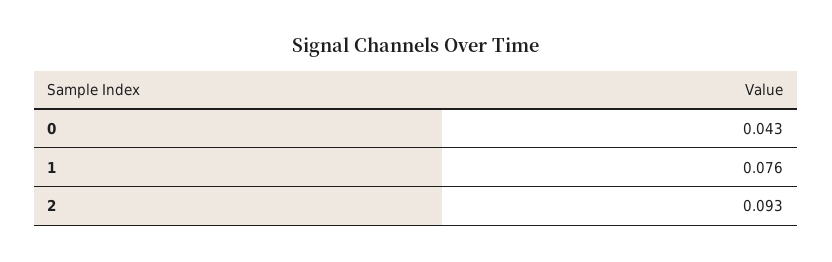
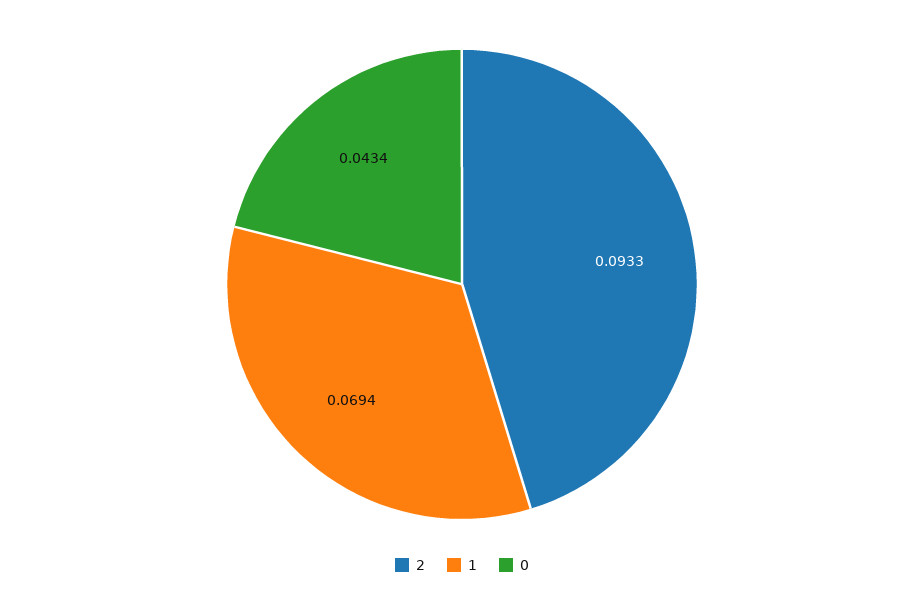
1: 0.076 -> 0.0694

